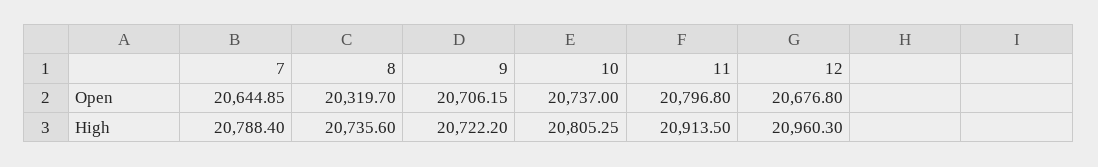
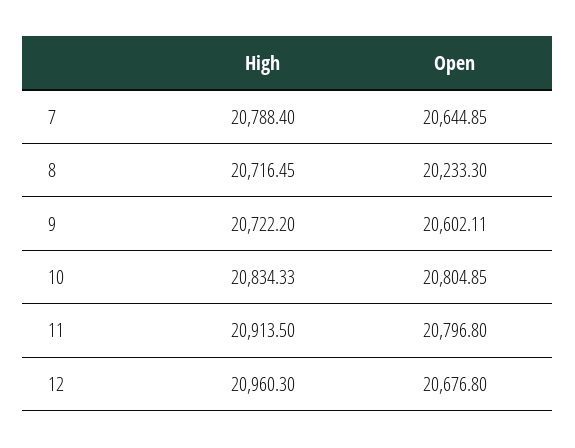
8, Open: 20319.7 -> 20233.3
9, Open: 20706.15 -> 20602.11
10, Open: 20737 -> 20804.85
8, High: 20735.6 -> 20716.45
10, High: 20805.25 -> 20834.33

